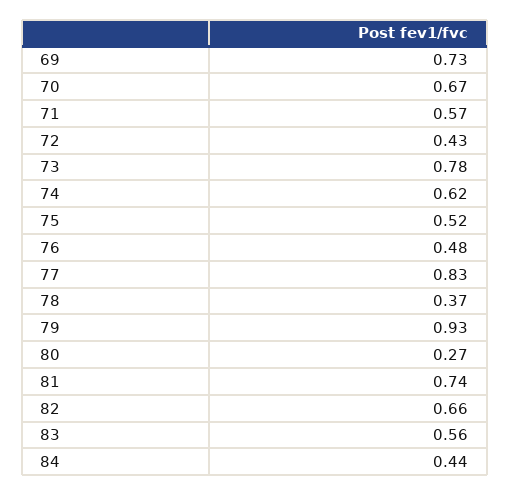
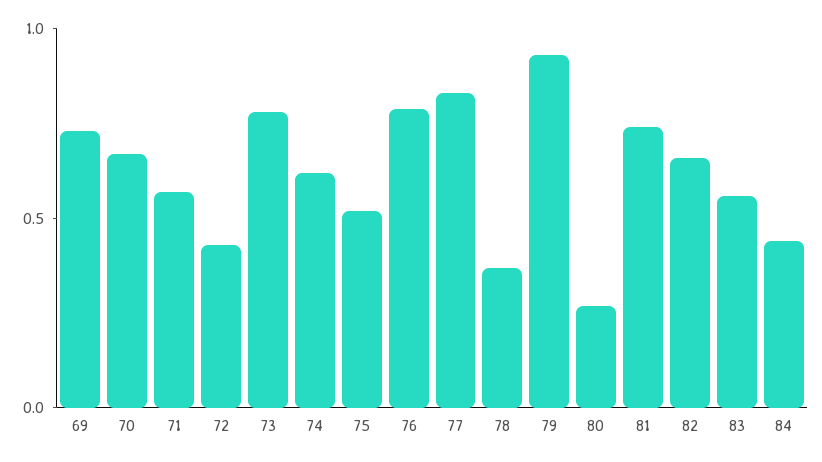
76: 0.48 -> 0.8

